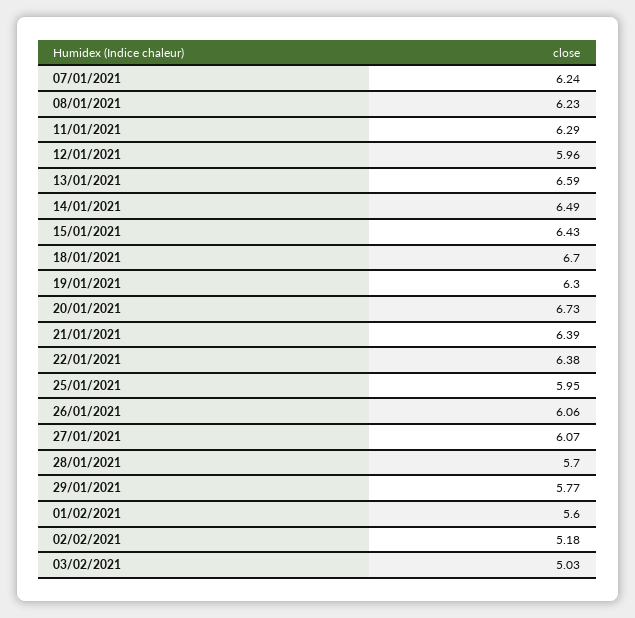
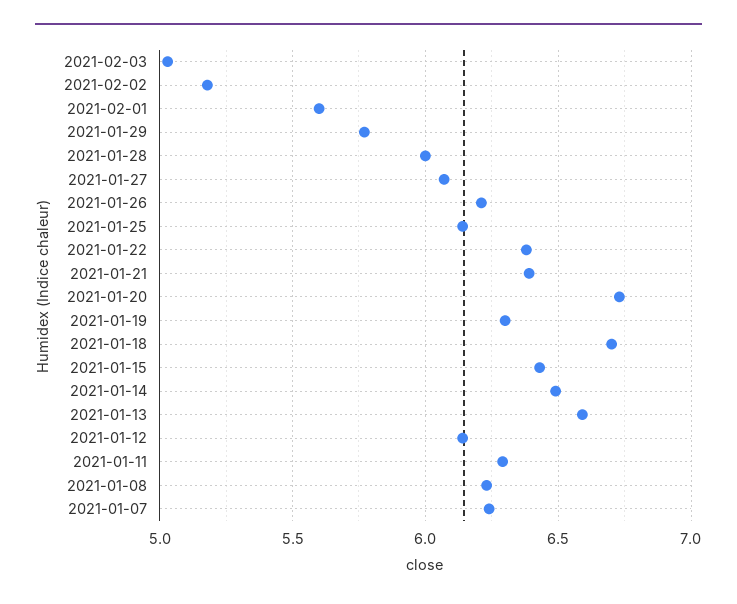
12/01/2021: 5.96 -> 6.15
25/01/2021: 5.95 -> 6.15
26/01/2021: 6.06 -> 6.2
28/01/2021: 5.7 -> 6

